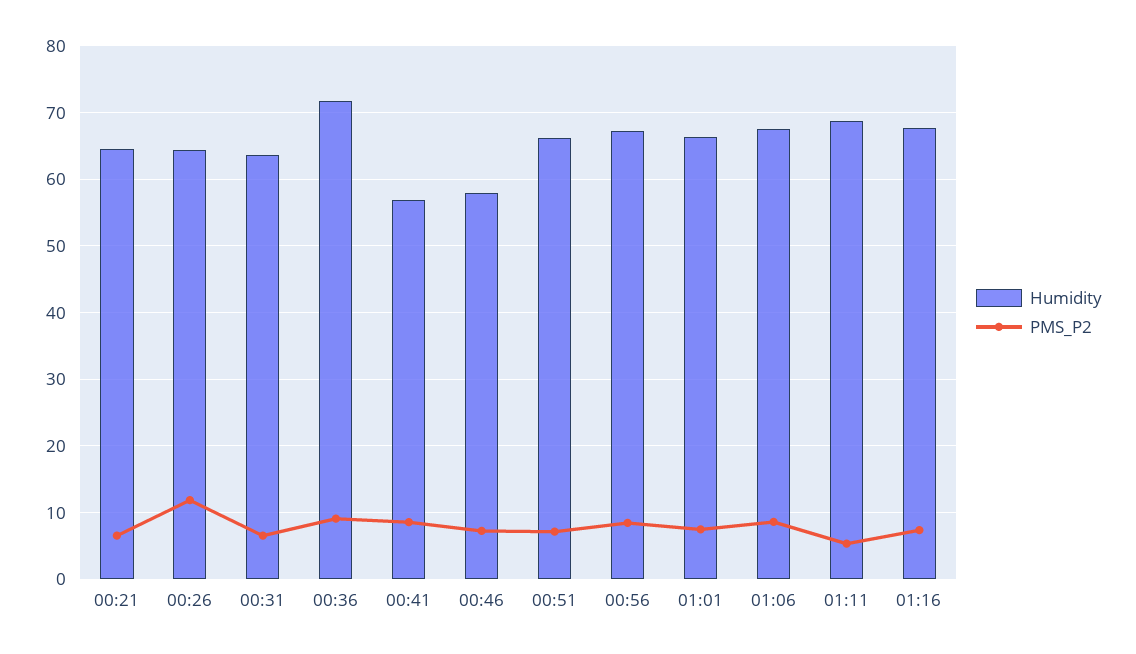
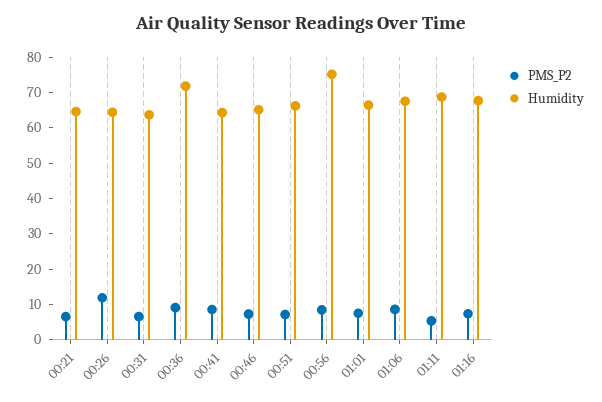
Humidity, 00:41: 57 -> 65
Humidity, 00:46: 58 -> 65
Humidity, 00:56: 67 -> 75

